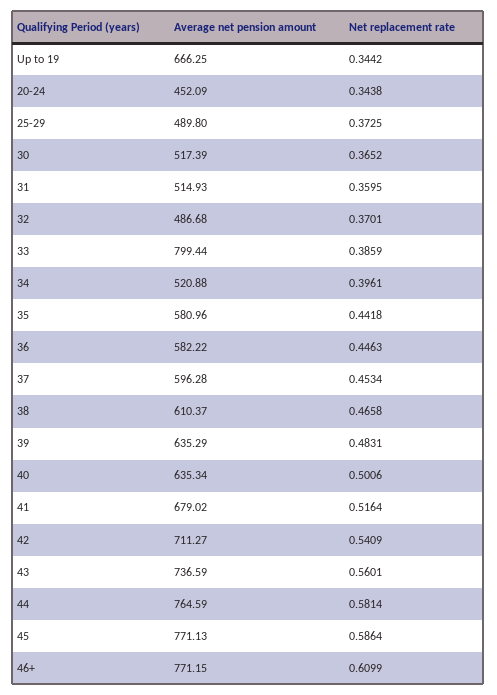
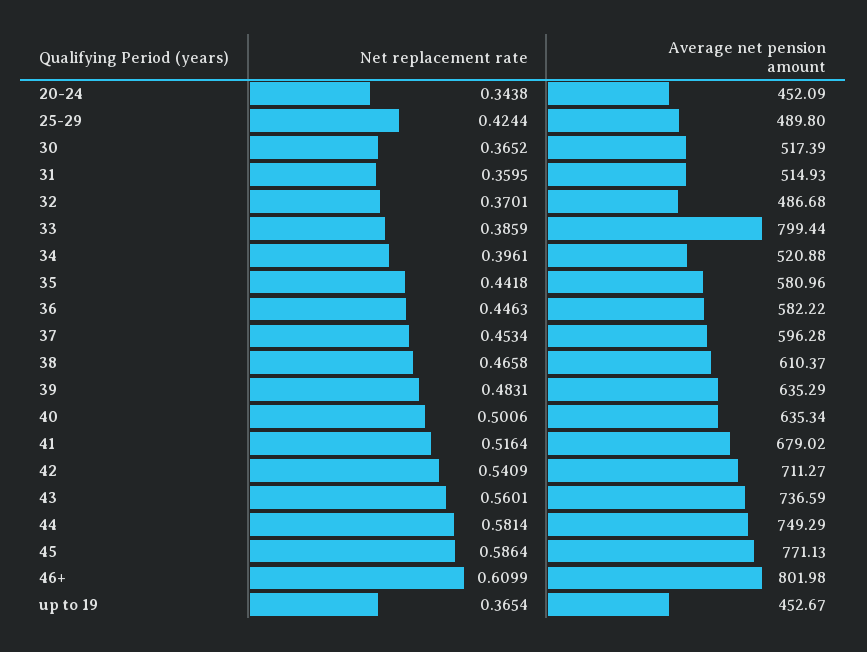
Average net pension amount, Up to 19: 666.25 -> 452.67
Net replacement rate, Up to 19: 0.3442 -> 0.3654
Net replacement rate, 25-29: 0.3725 -> 0.4244
Average net pension amount, 44: 764.59 -> 749.29
Average net pension amount, 46+: 771.15 -> 801.98

